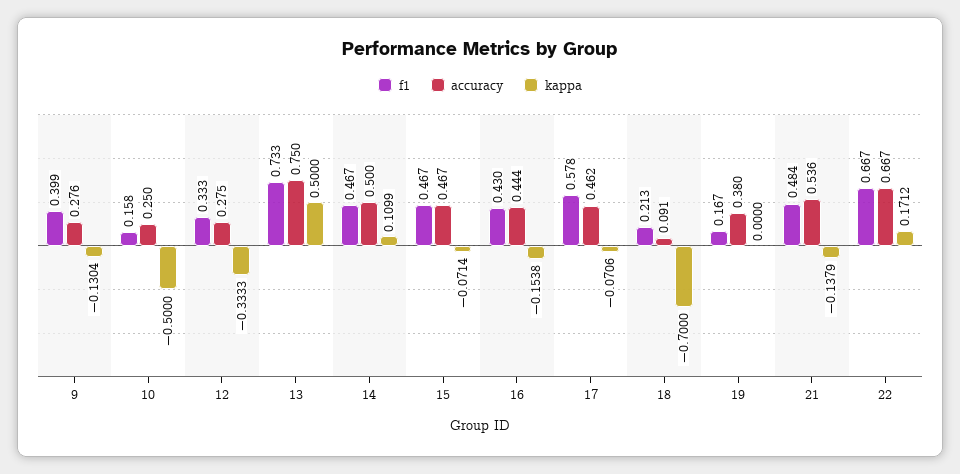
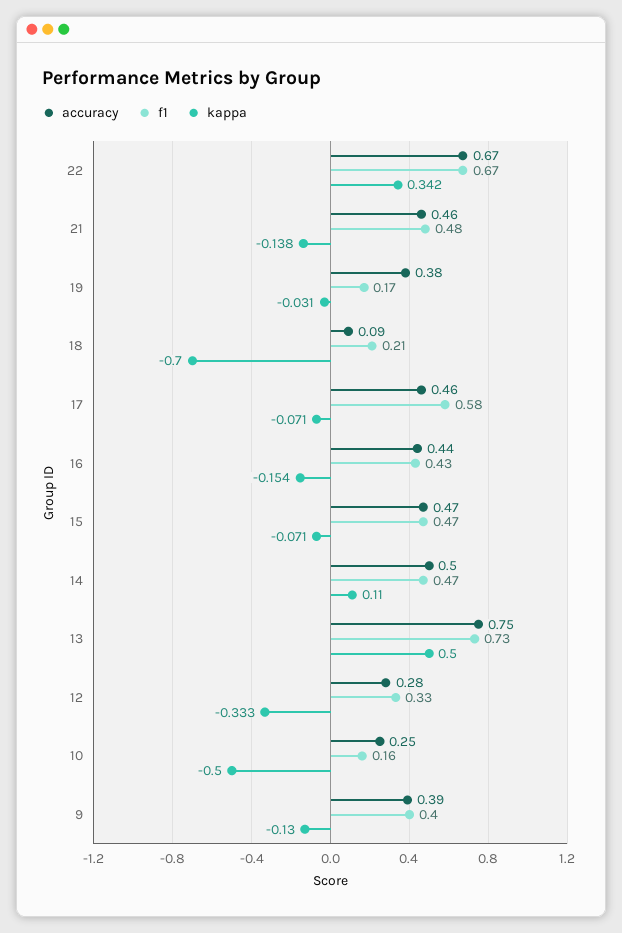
accuracy, 9: 0.276 -> 0.39
kappa, 19: 0 -> -0.031
accuracy, 21: 0.536 -> 0.46
kappa, 22: 0.1712 -> 0.342

